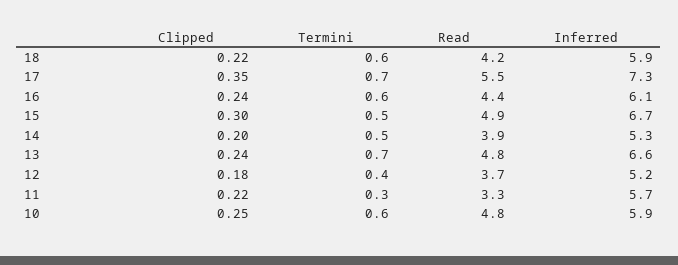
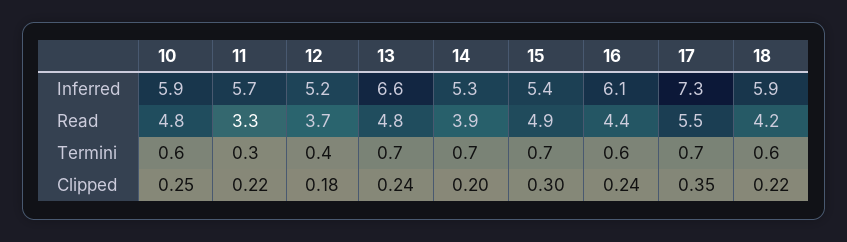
Termini, 15: 0.5 -> 0.7
Inferred, 15: 6.7 -> 5.4
Termini, 14: 0.5 -> 0.7

